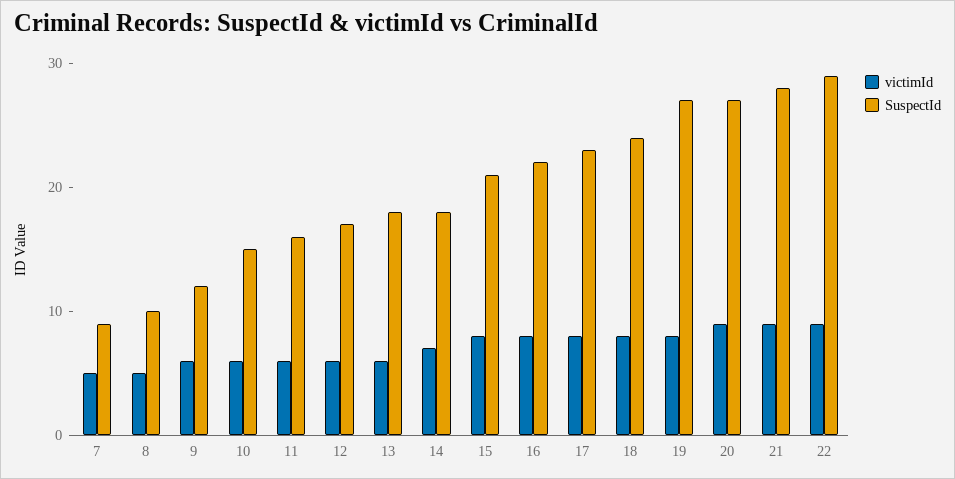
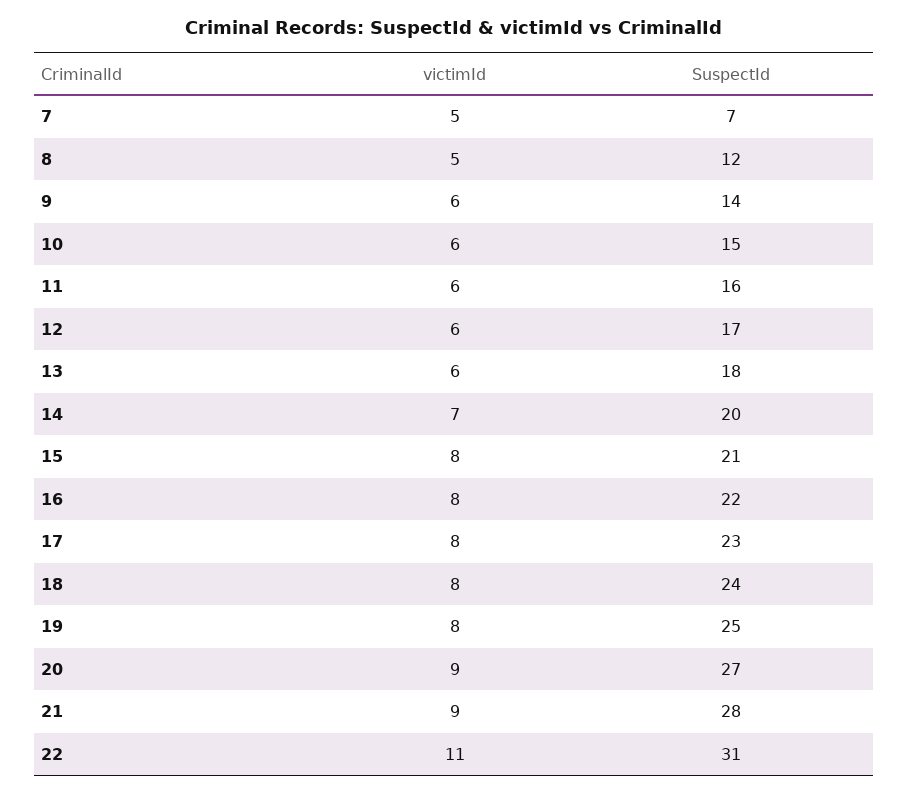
SuspectId, 7: 9 -> 7
SuspectId, 8: 10 -> 12
SuspectId, 9: 12 -> 14
SuspectId, 14: 18 -> 20
SuspectId, 19: 27 -> 25
victimId, 22: 9 -> 11
SuspectId, 22: 29 -> 31

